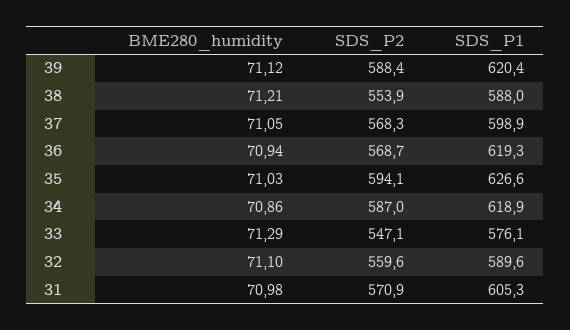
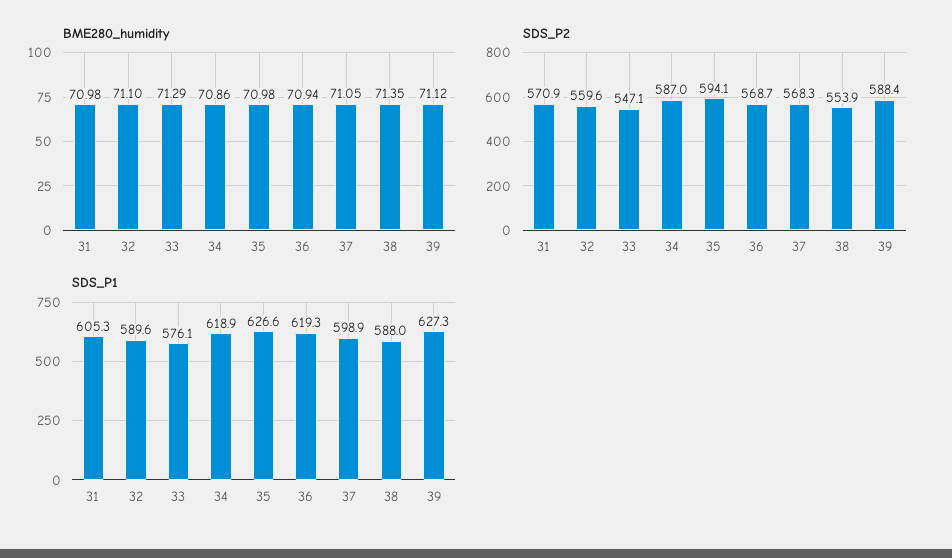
SDS_P1, 39: 620.4 -> 627.3
BME280_humidity, 38: 71.21 -> 71.35
BME280_humidity, 35: 71.03 -> 70.98

